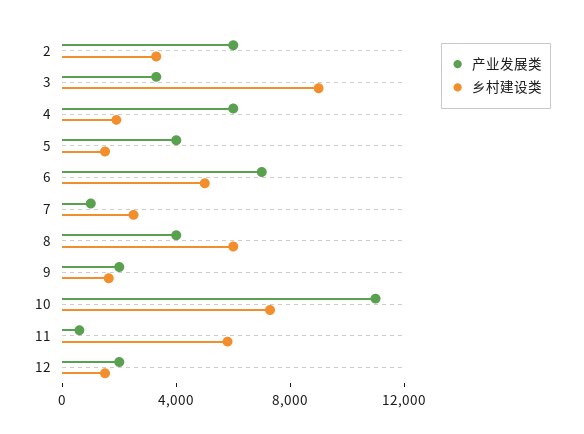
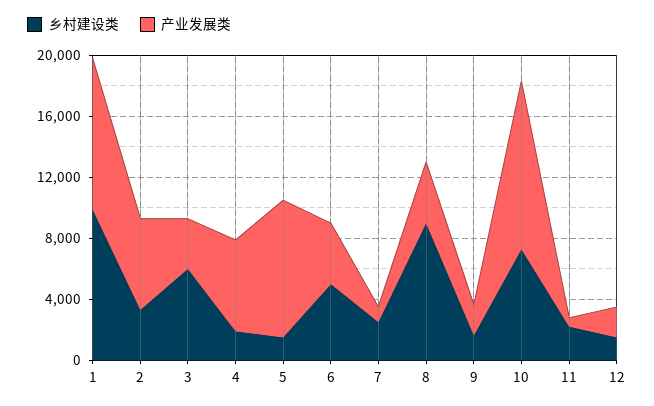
乡村建设类, 3: 9000 -> 6000
产业发展类, 5: 4000 -> 9000
产业发展类, 6: 7000 -> 4000
乡村建设类, 8: 6000 -> 9000
乡村建设类, 11: 6000 -> 2000
乡村建设类, 1: none -> 10000
产业发展类, 1: none -> 10000

